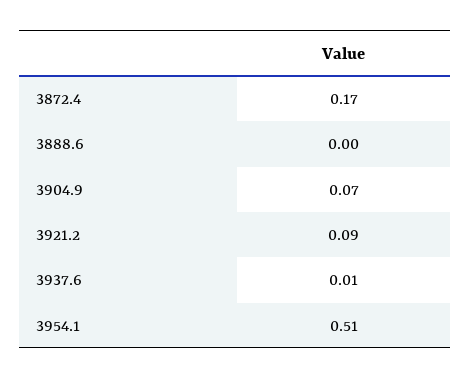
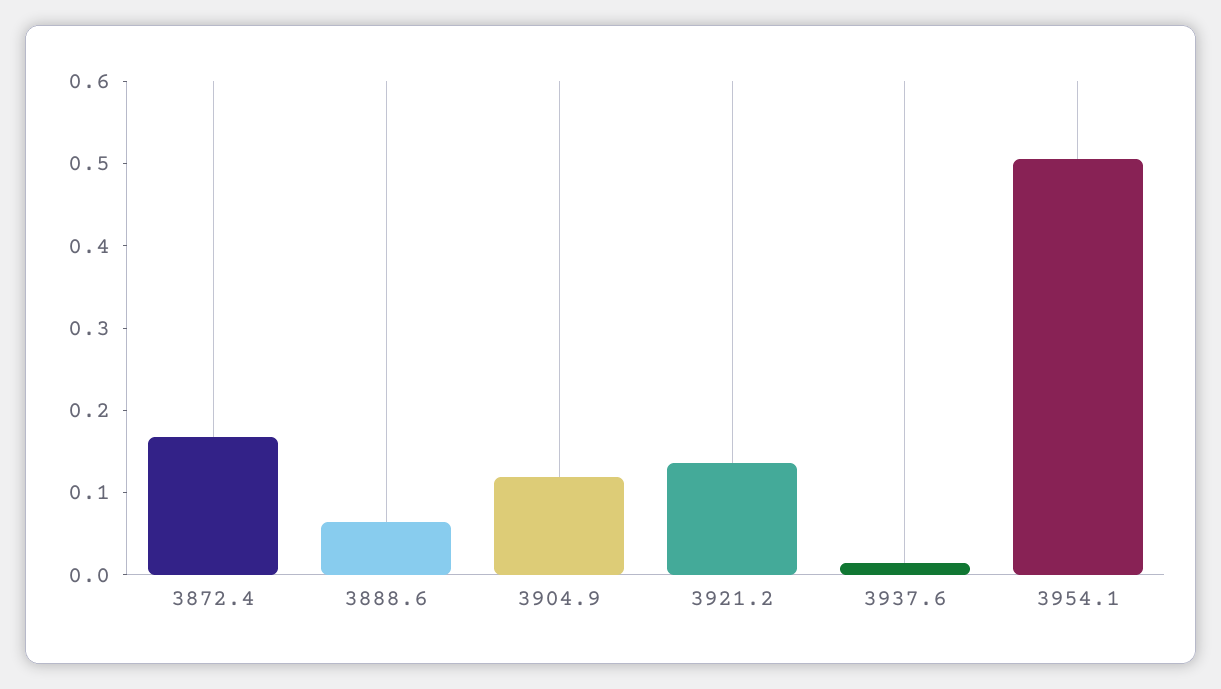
3888.6: 0 -> 0.06
3904.9: 0.07 -> 0.12
3921.2: 0.09 -> 0.14

